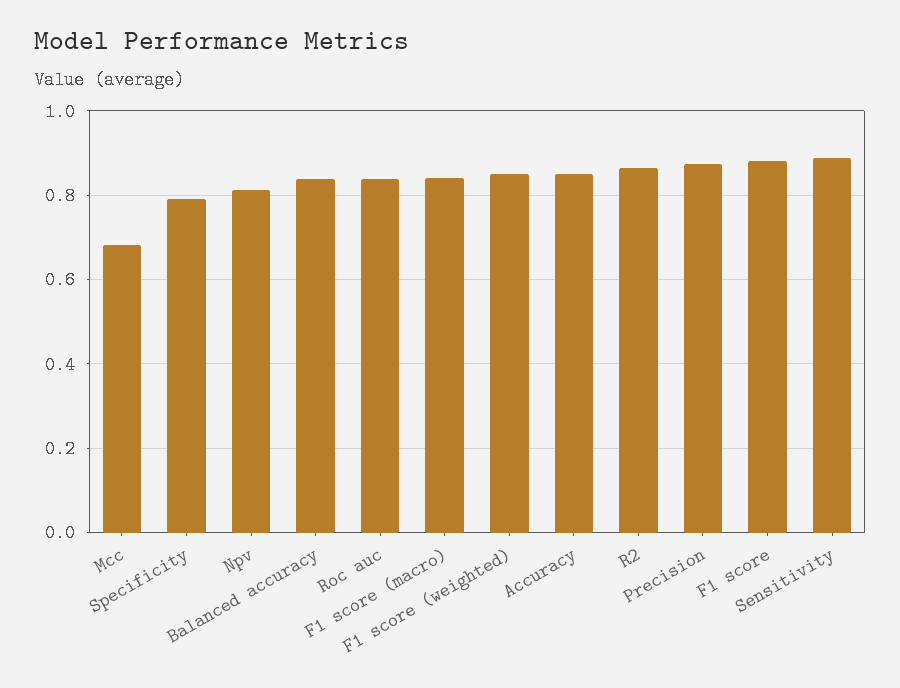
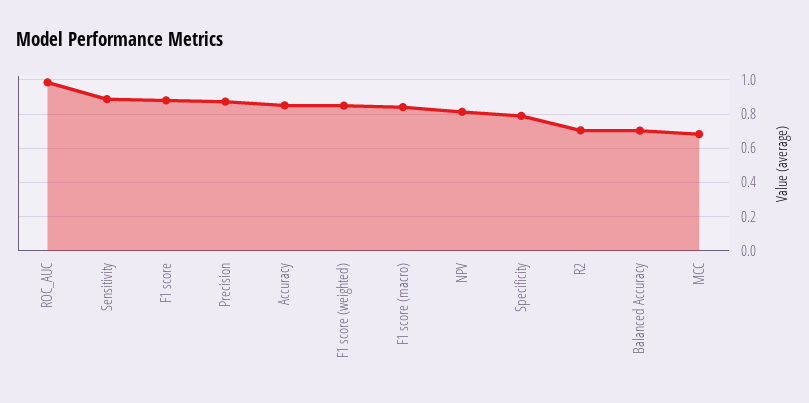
Balanced accuracy: 0.84 -> 0.7
Roc auc: 0.84 -> 1
R2: 0.86 -> 0.7

